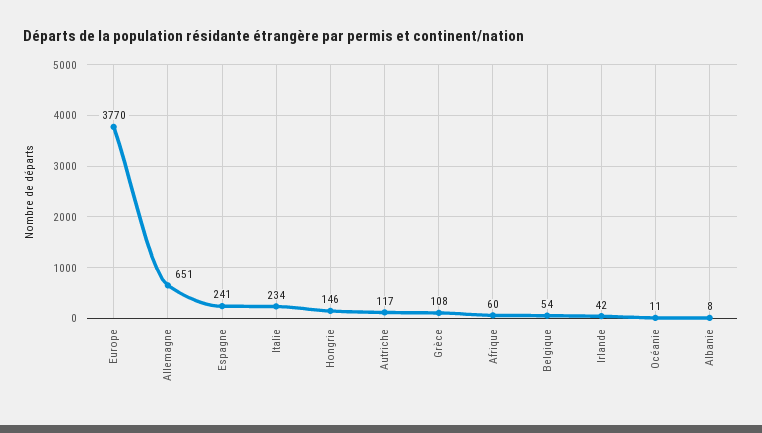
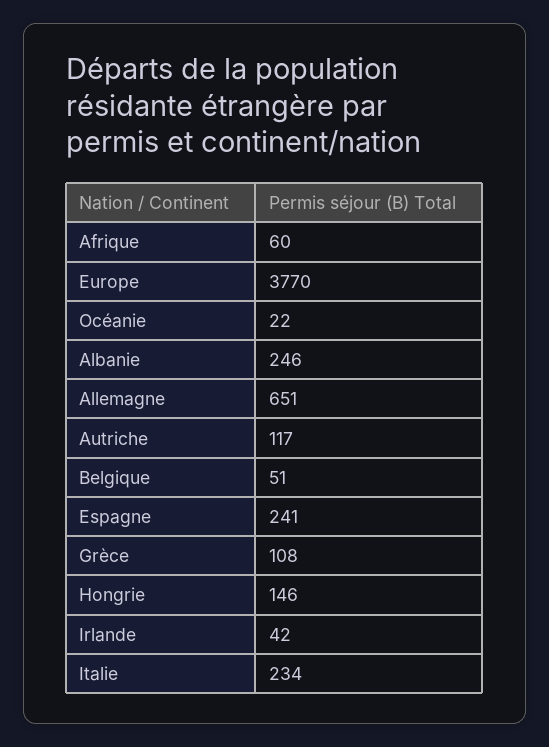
Belgique: 54 -> 51
Océanie: 11 -> 22
Albanie: 8 -> 246

